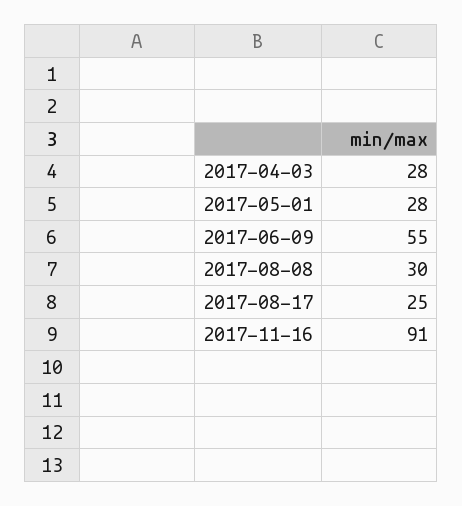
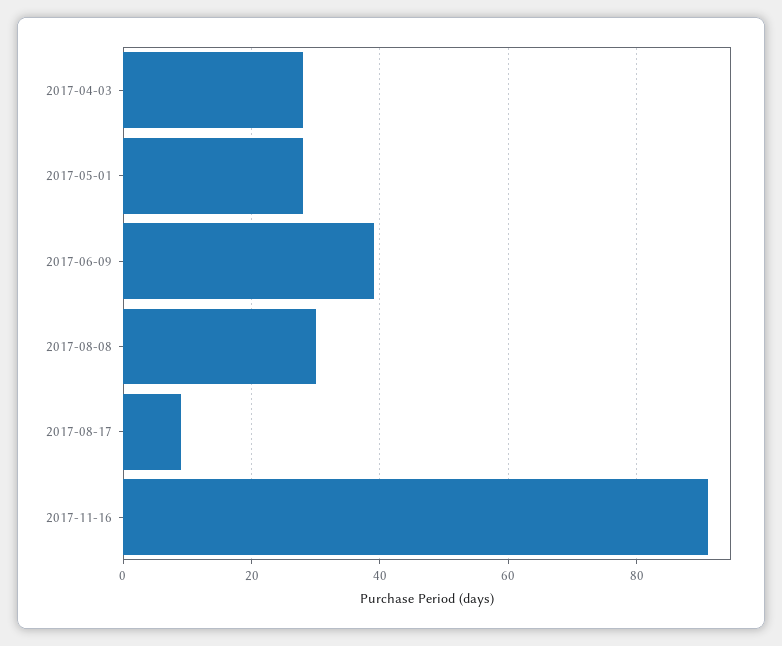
2017-06-09: 55 -> 40
2017-08-17: 25 -> 10

